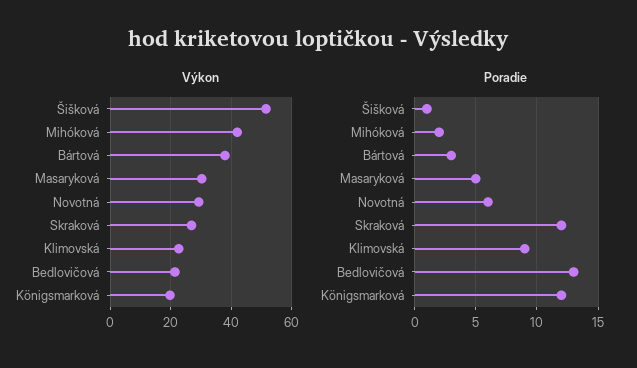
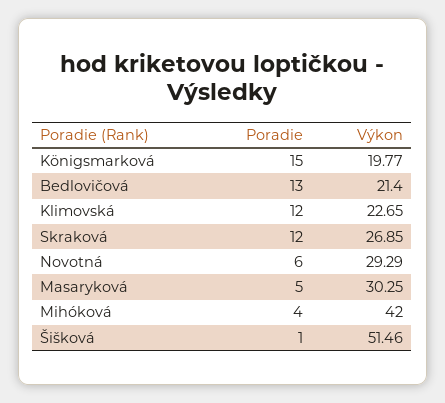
Výkon, Bártová: 38 -> none
Poradie, Mihóková: 2 -> 4
Poradie, Bártová: 3 -> none
Poradie, Klimovská: 9 -> 12
Poradie, Königsmarková: 12 -> 15

